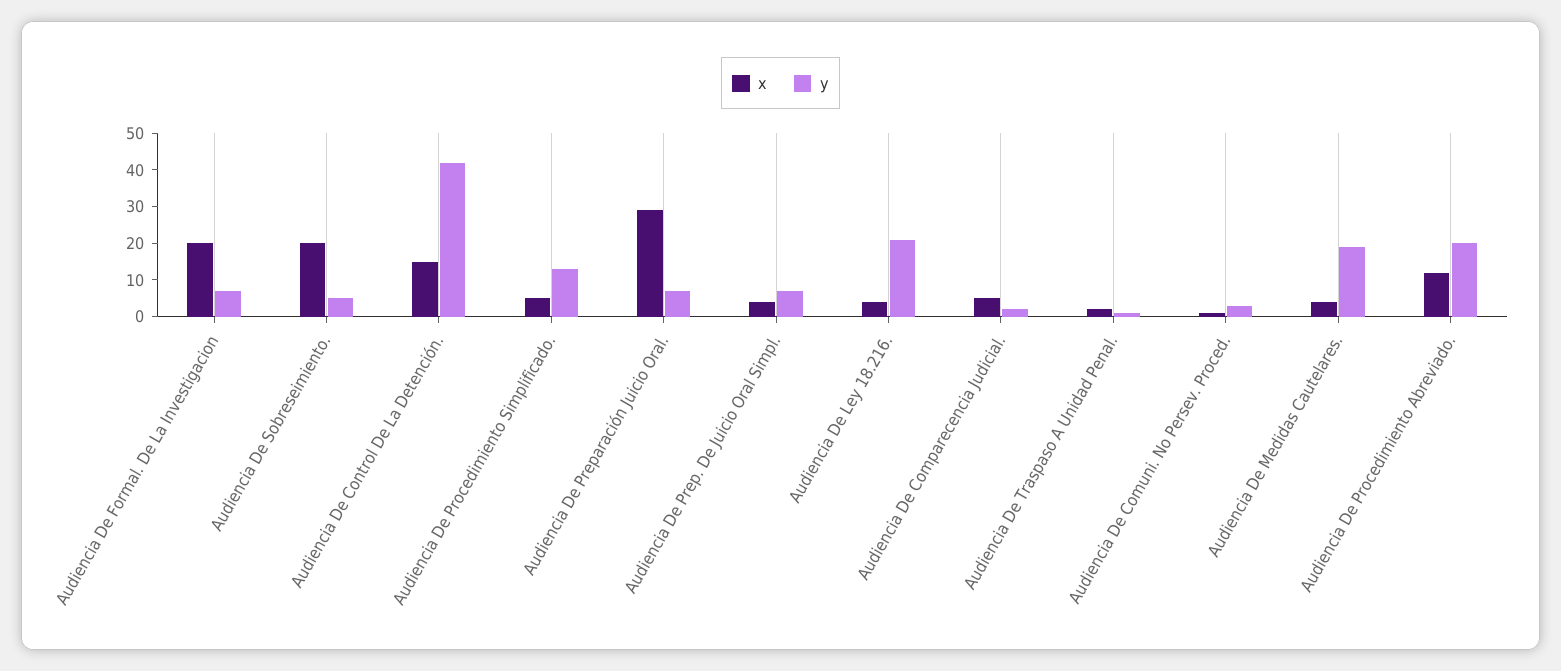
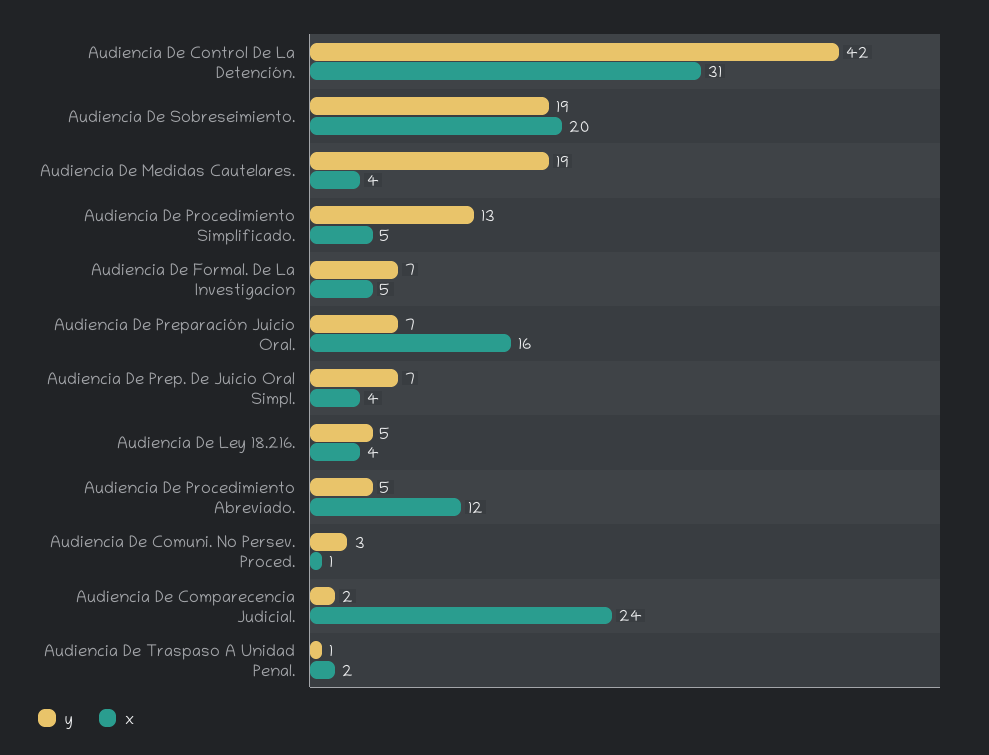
x, Audiencia De Formal. De La Investigacion: 20 -> 5
y, Audiencia De Sobreseimiento.: 5 -> 19
x, Audiencia De Control De La Detención.: 15 -> 31
x, Audiencia De Preparación Juicio Oral.: 30 -> 16
y, Audiencia De Ley 18.216.: 20 -> 5
x, Audiencia De Comparecencia Judicial.: 5 -> 24
y, Audiencia De Procedimiento Abreviado.: 20 -> 5

